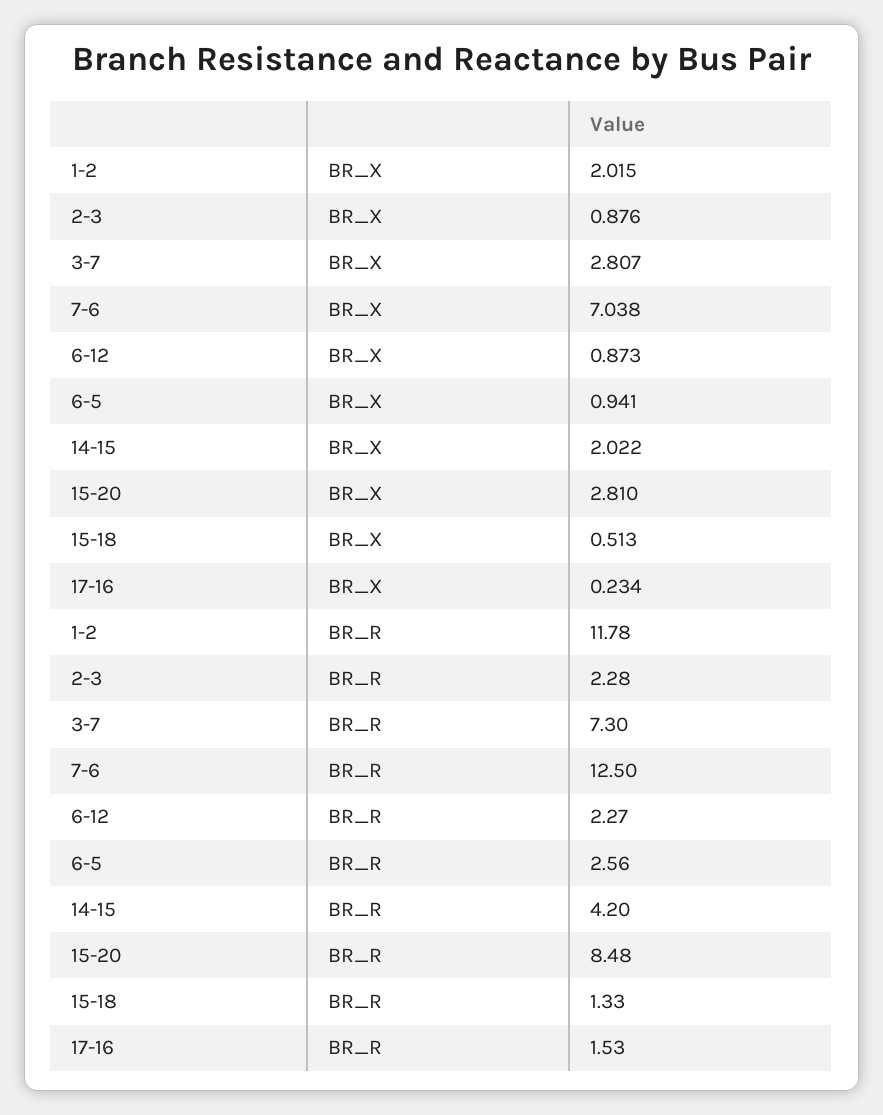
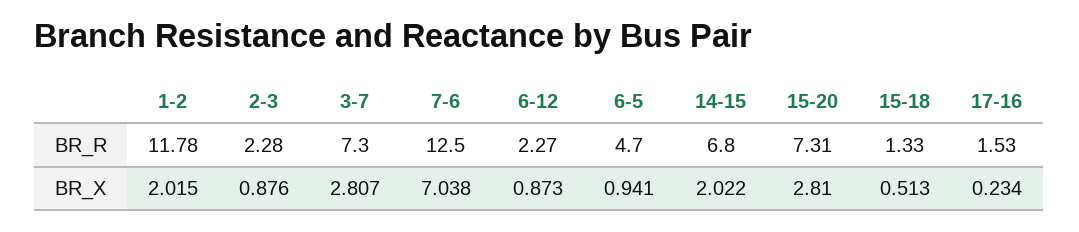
6-5, BR_R: 2.56 -> 4.7
14-15, BR_R: 4.2 -> 6.8
15-20, BR_R: 8.48 -> 7.31

